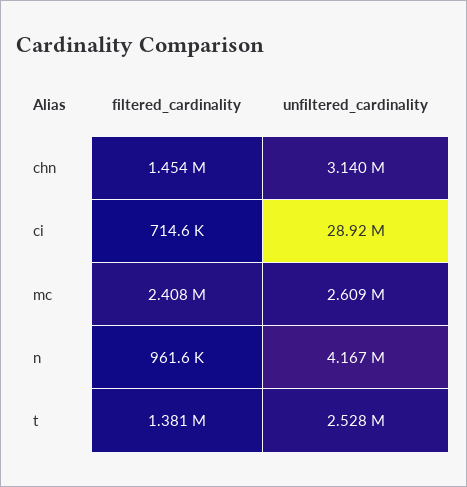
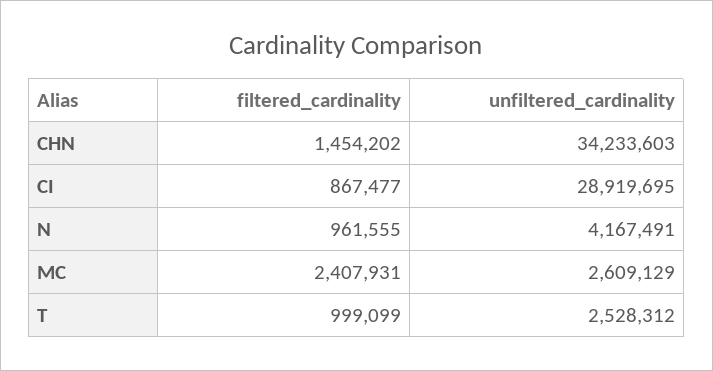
unfiltered_cardinality, chn: 3140000 -> 34233603
filtered_cardinality, ci: 714600 -> 867477
filtered_cardinality, t: 1381000 -> 999099

